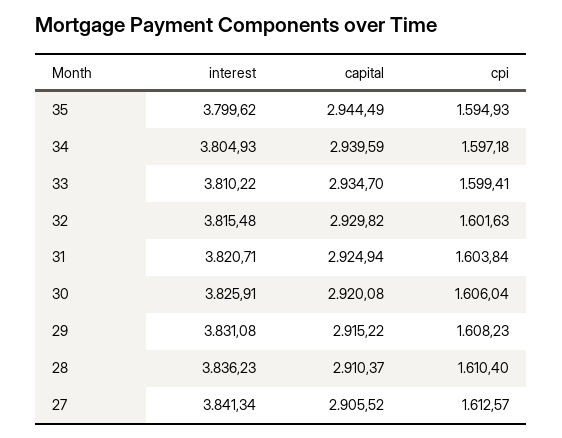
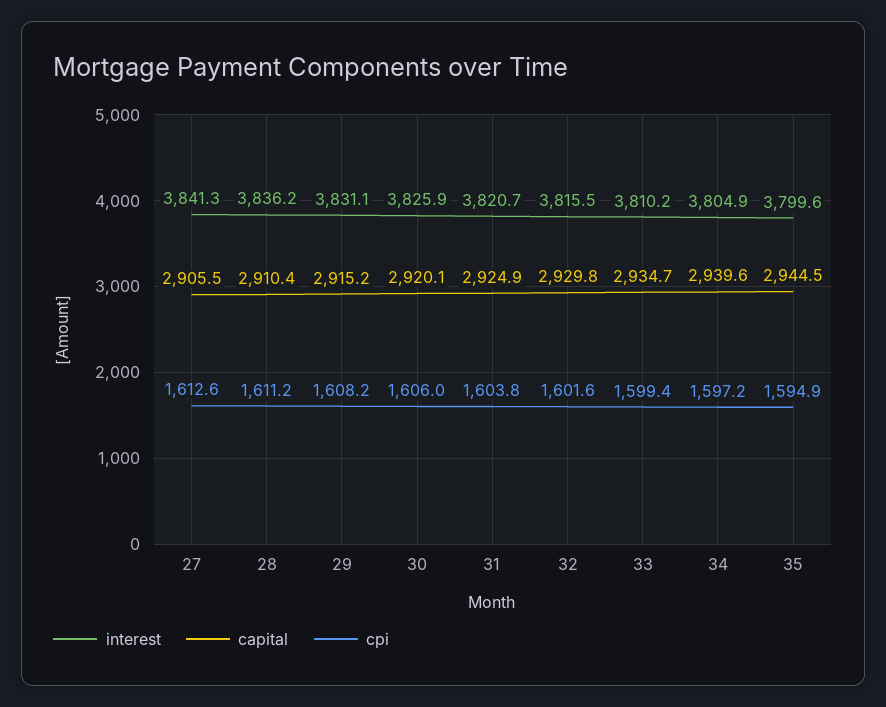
cpi, 28: 1610.4 -> 1611.2

